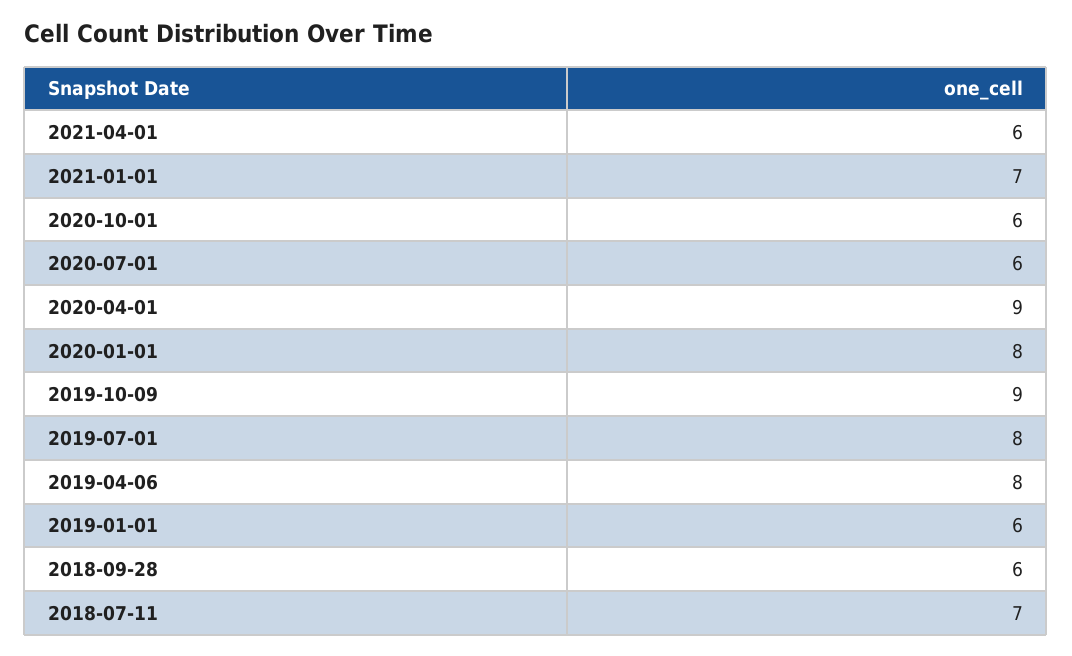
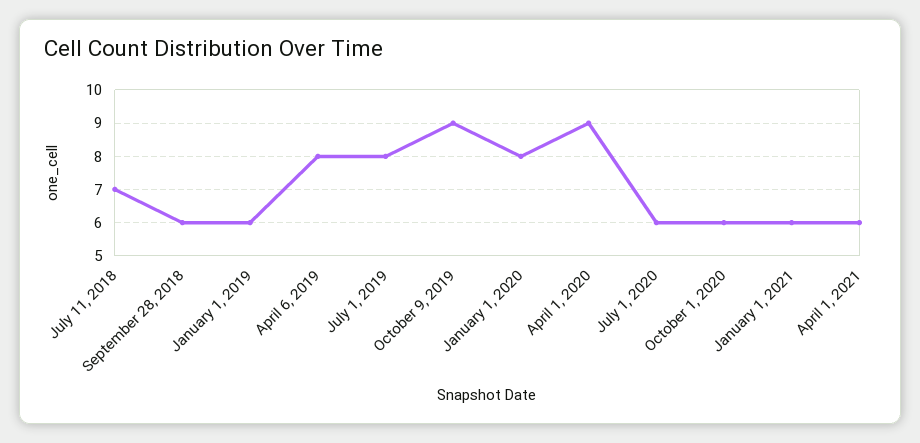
2021-01-01: 7 -> 6

